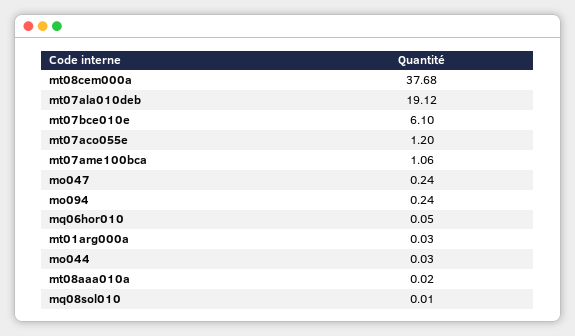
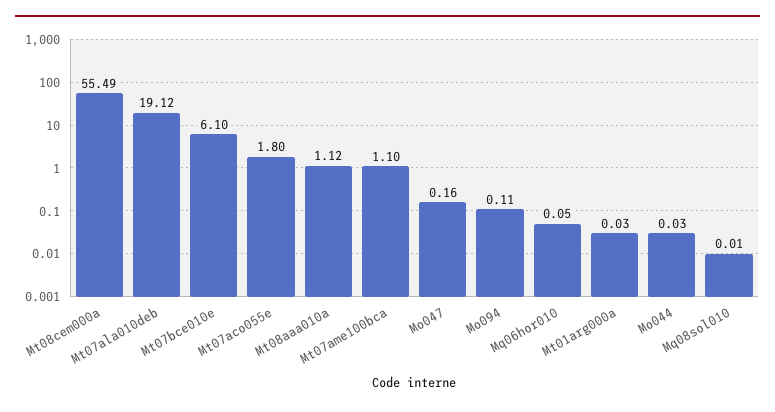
mt08cem000a: 37.68 -> 55.49
mt07aco055e: 1.2 -> 1.8
mt07ame100bca: 1.06 -> 1.1
mo047: 0.24 -> 0.16
mo094: 0.24 -> 0.11
mt08aaa010a: 0.02 -> 1.12

